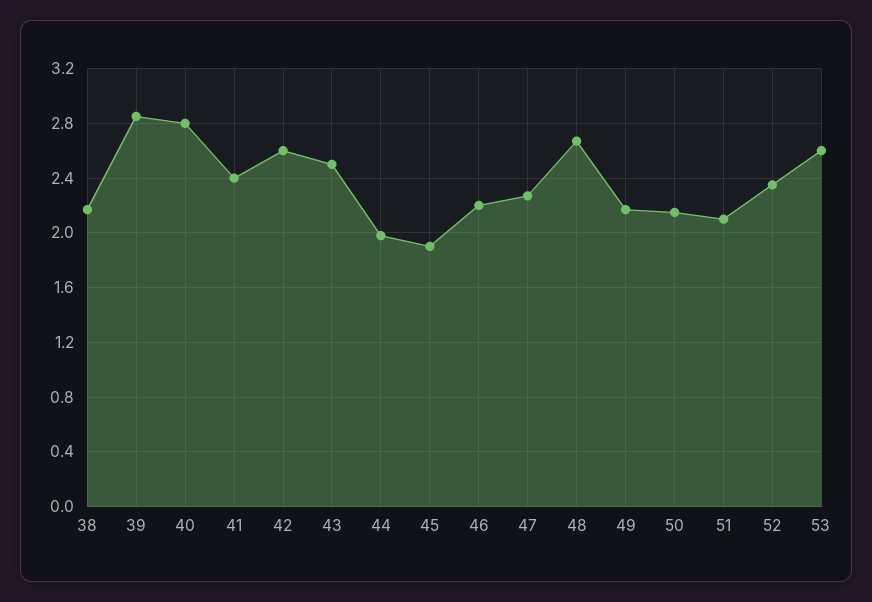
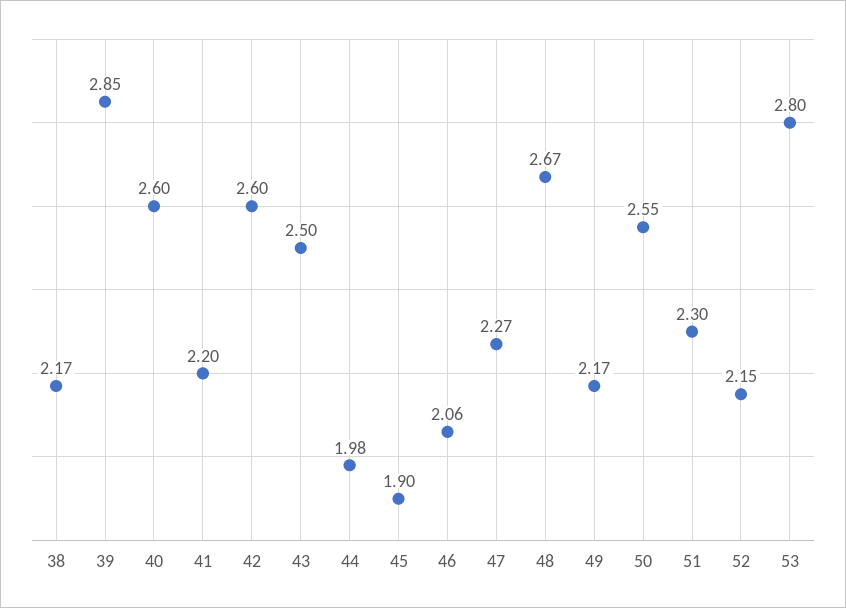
40: 2.8 -> 2.6
41: 2.4 -> 2.2
46: 2.2 -> 2.06
50: 2.15 -> 2.55
51: 2.1 -> 2.3
52: 2.35 -> 2.15
53: 2.6 -> 2.8

